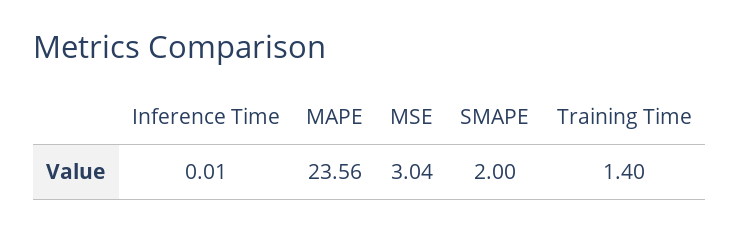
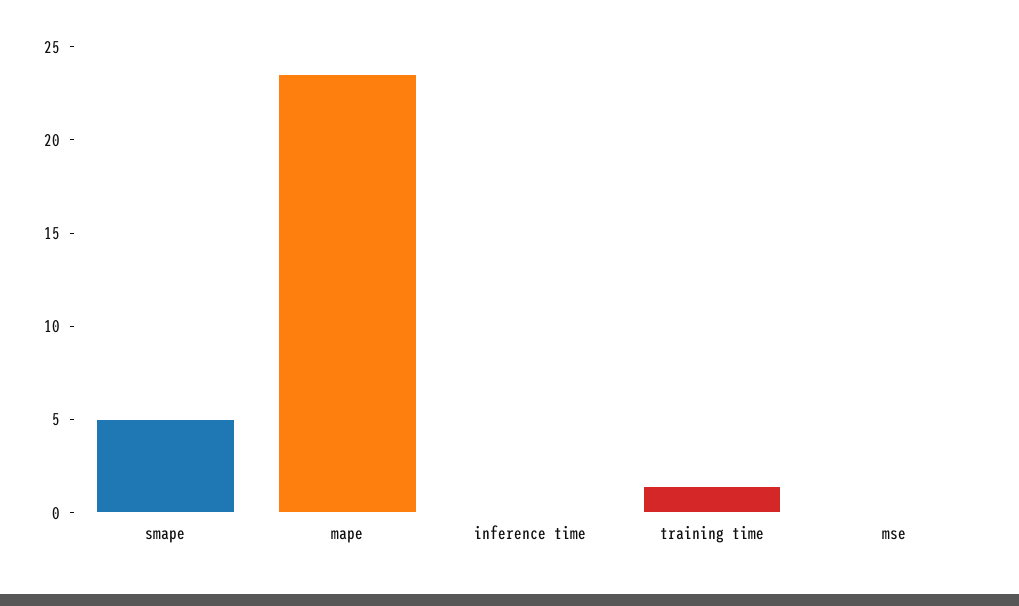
MSE: 3.04 -> 0
SMAPE: 2 -> 5

